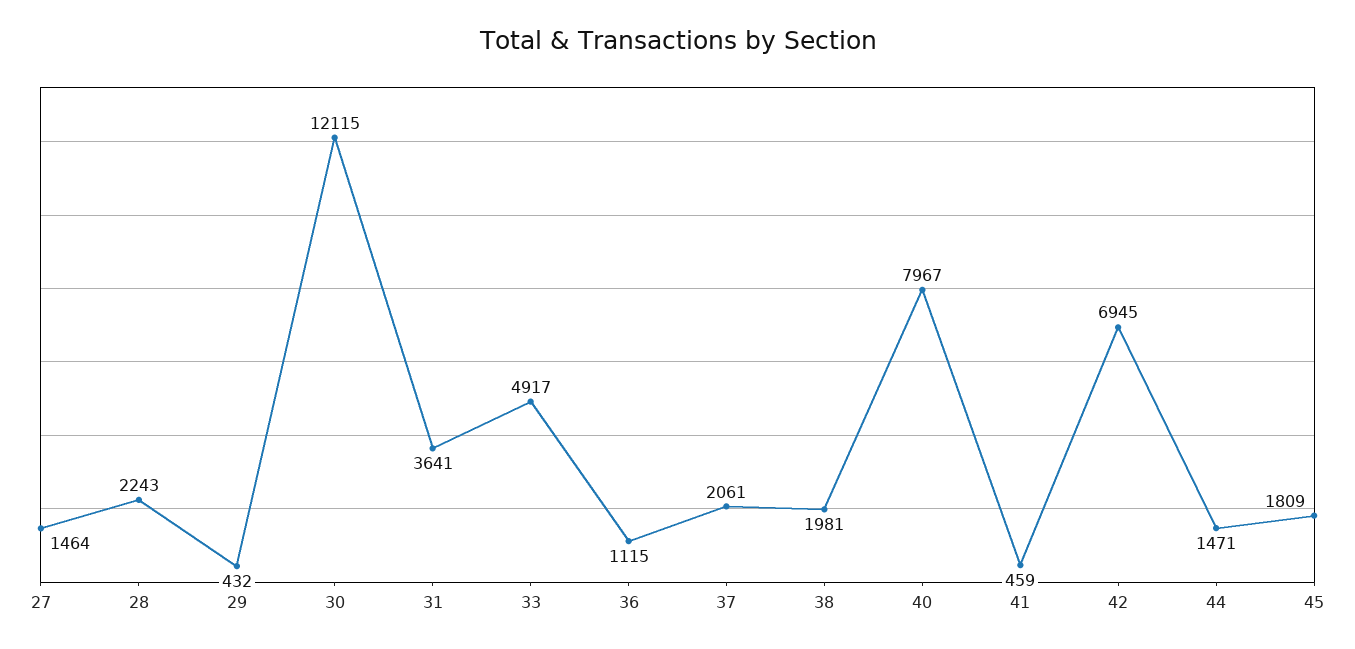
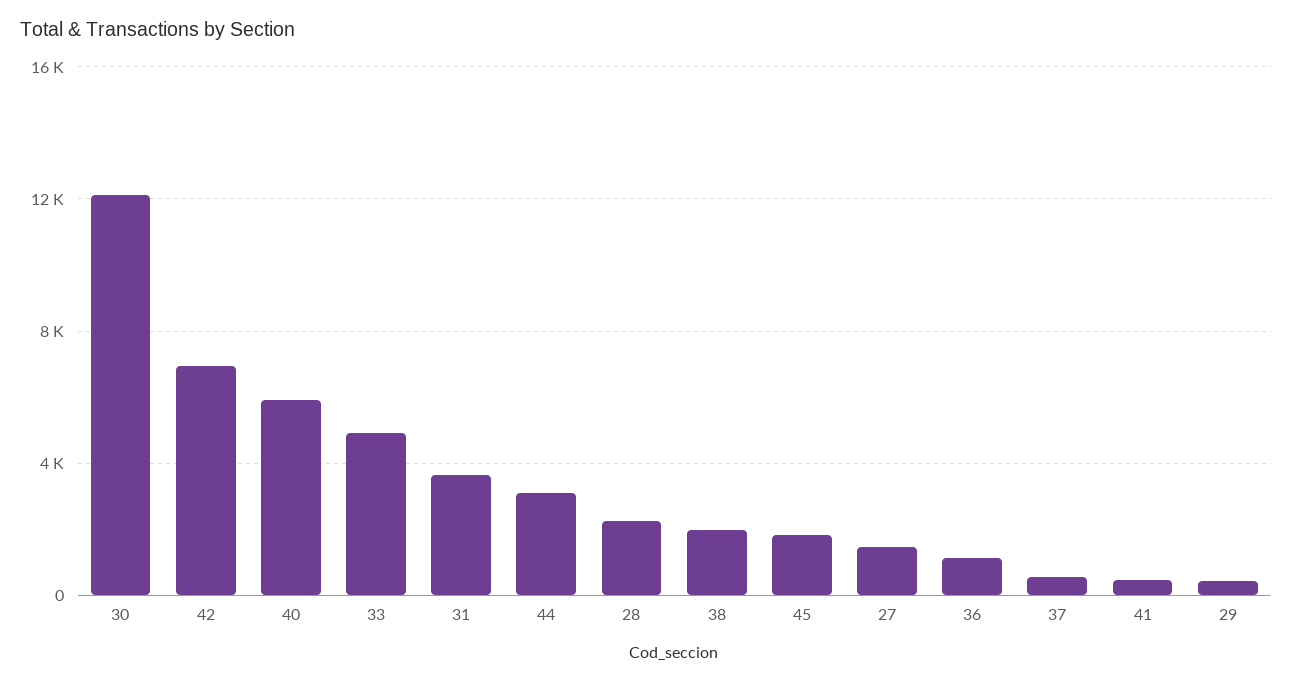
37: 2061 -> 500
40: 7967 -> 6000
44: 1471 -> 3000

